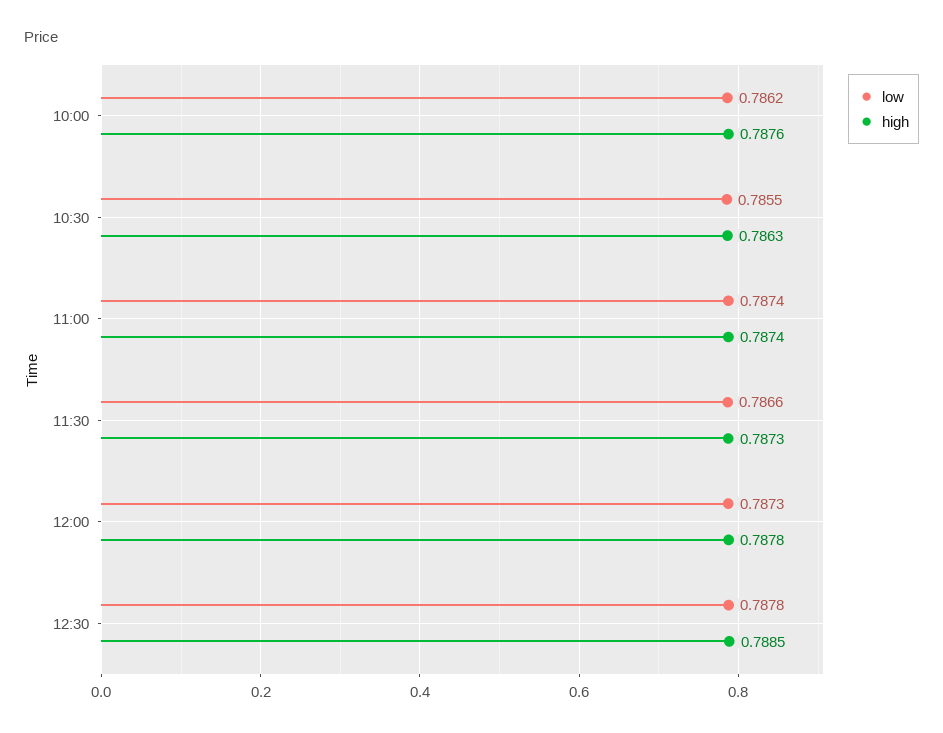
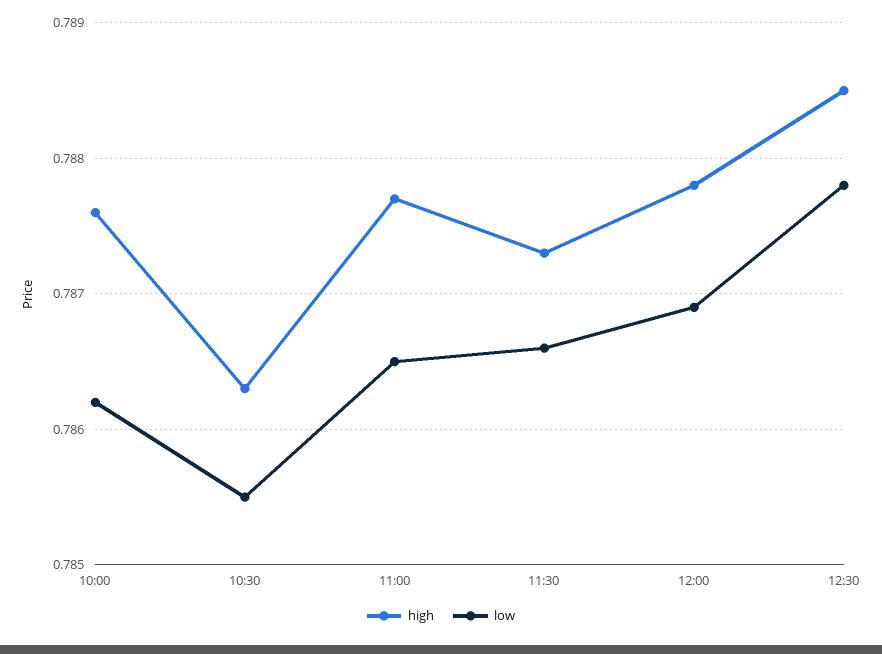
low, 11:00: 0.7874 -> 0.7865
high, 11:00: 0.7874 -> 0.7877
low, 12:00: 0.7873 -> 0.7869

